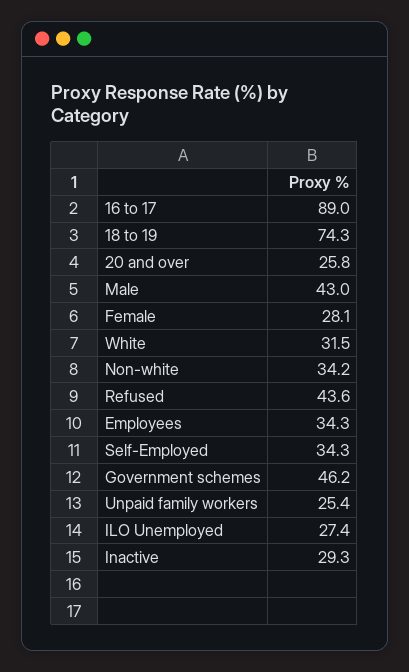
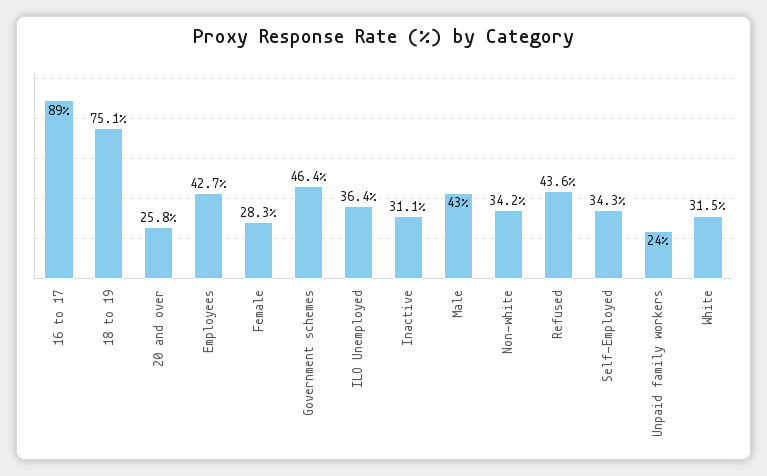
18 to 19: 74.3 -> 75.1
Female: 28.1 -> 28.3
Employees: 34.3 -> 42.7
Government schemes: 46.2 -> 46.4
Unpaid family workers: 25.4 -> 24
ILO Unemployed: 27.4 -> 36.4
Inactive: 29.3 -> 31.1

